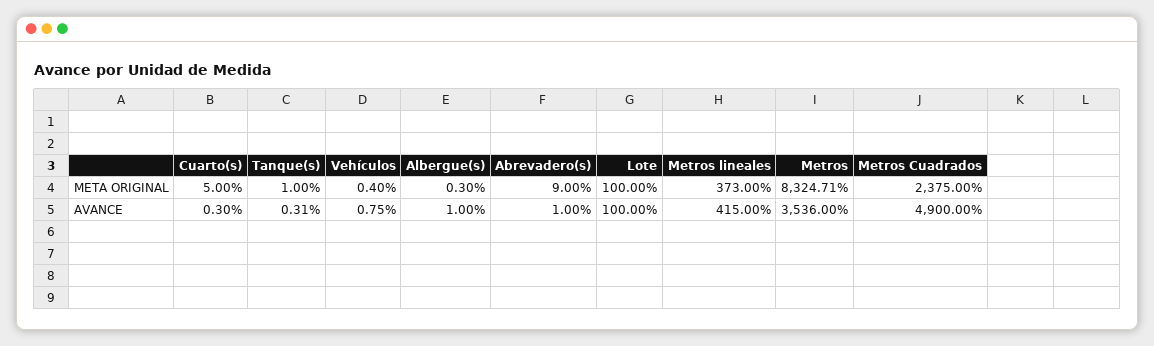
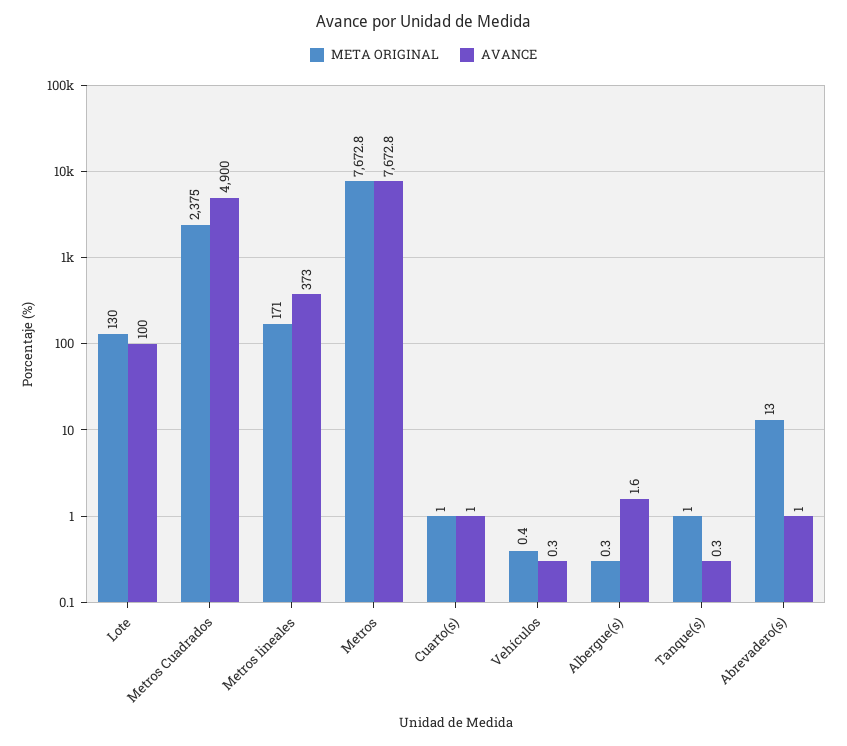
META ORIGINAL, Cuarto(s): 5 -> 1
META ORIGINAL, Abrevadero(s): 9 -> 13
META ORIGINAL, Lote: 100 -> 130
META ORIGINAL, Metros lineales: 373 -> 171
META ORIGINAL, Metros: 8324.71 -> 7672.8
AVANCE, Cuarto(s): 0.3 -> 1
AVANCE, Vehículos: 0.75 -> 0.3
AVANCE, Albergue(s): 1 -> 1.6
AVANCE, Metros lineales: 415 -> 373
AVANCE, Metros: 3536 -> 7672.8

